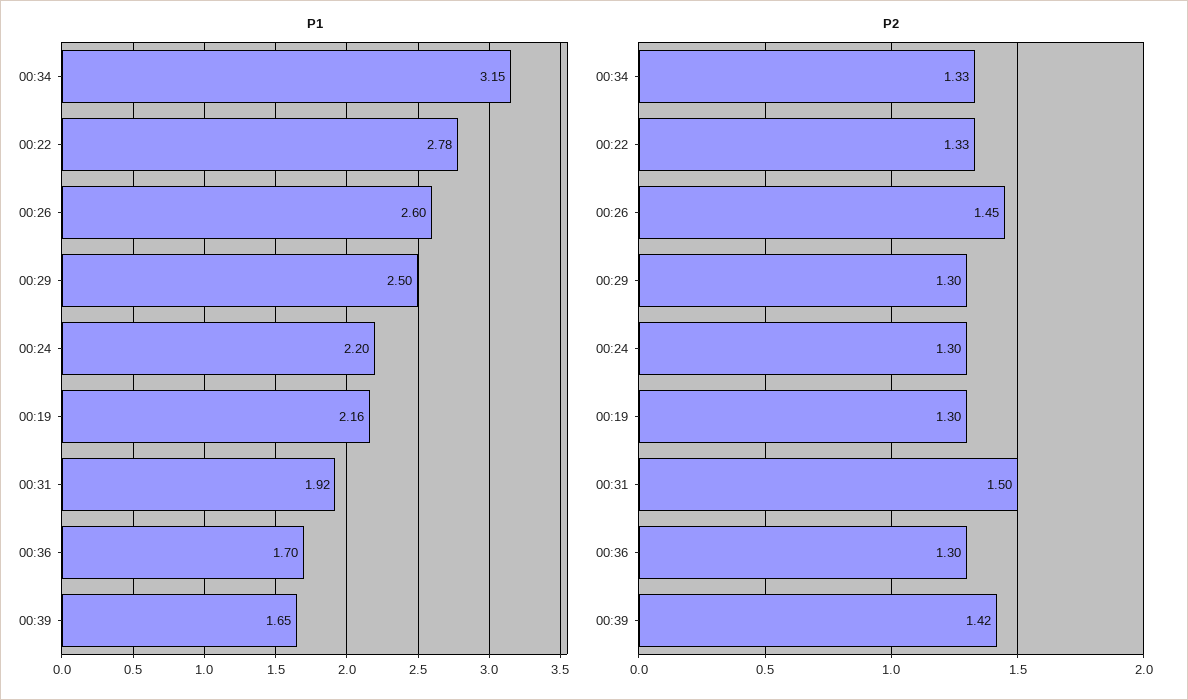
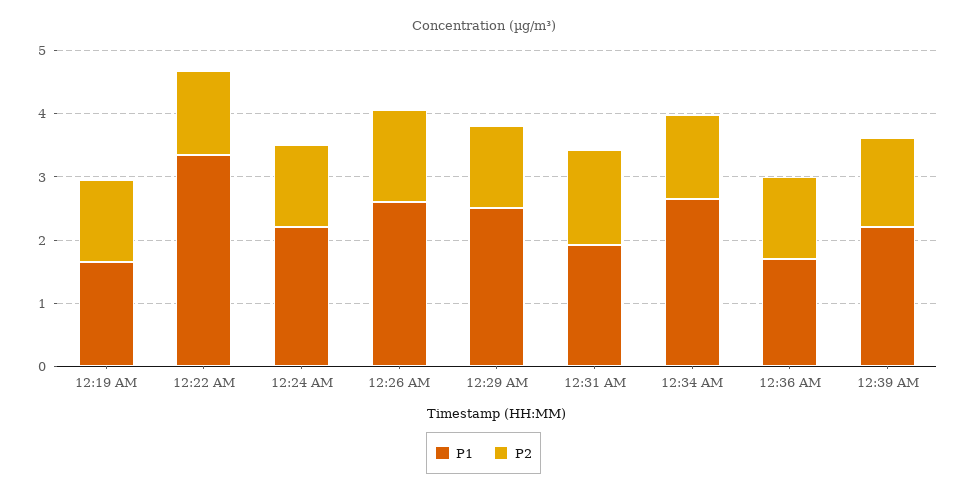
P1, 00:34: 3.15 -> 2.6
P1, 00:22: 2.78 -> 3.4
P1, 00:19: 2.16 -> 1.6
P1, 00:39: 1.65 -> 2.2

